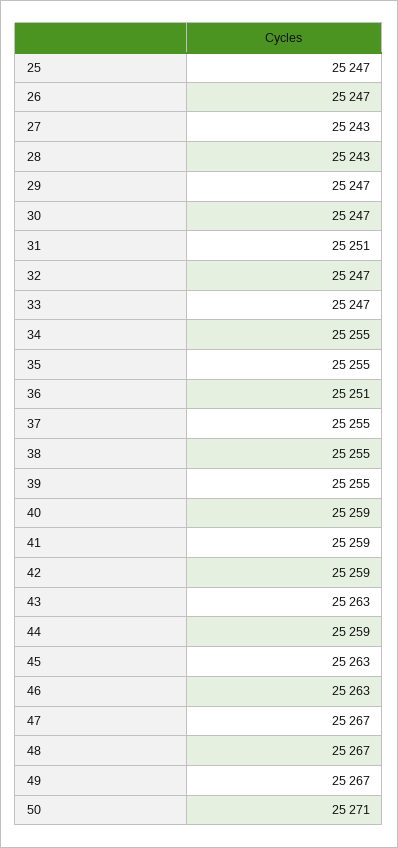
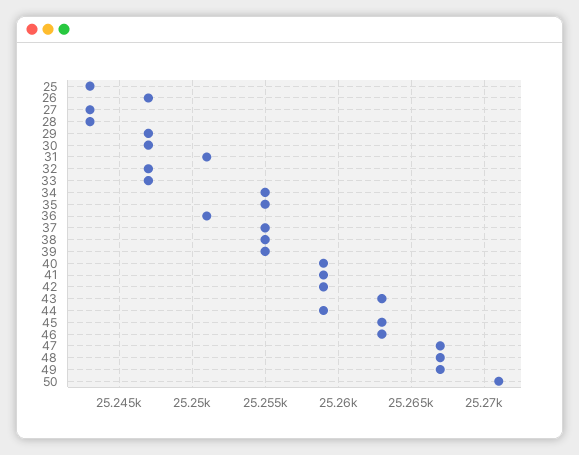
25: 25247 -> 25243

